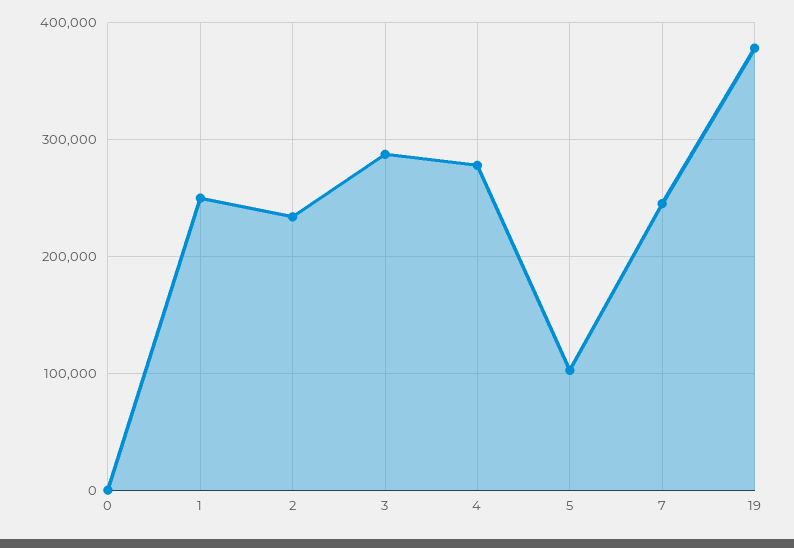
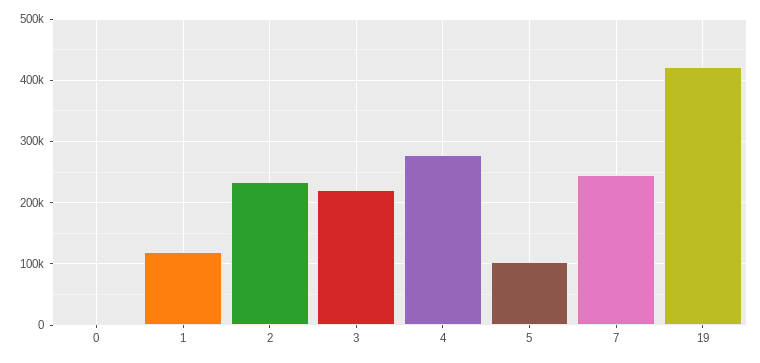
1: 250000 -> 120000
3: 290000 -> 220000
19: 380000 -> 420000

